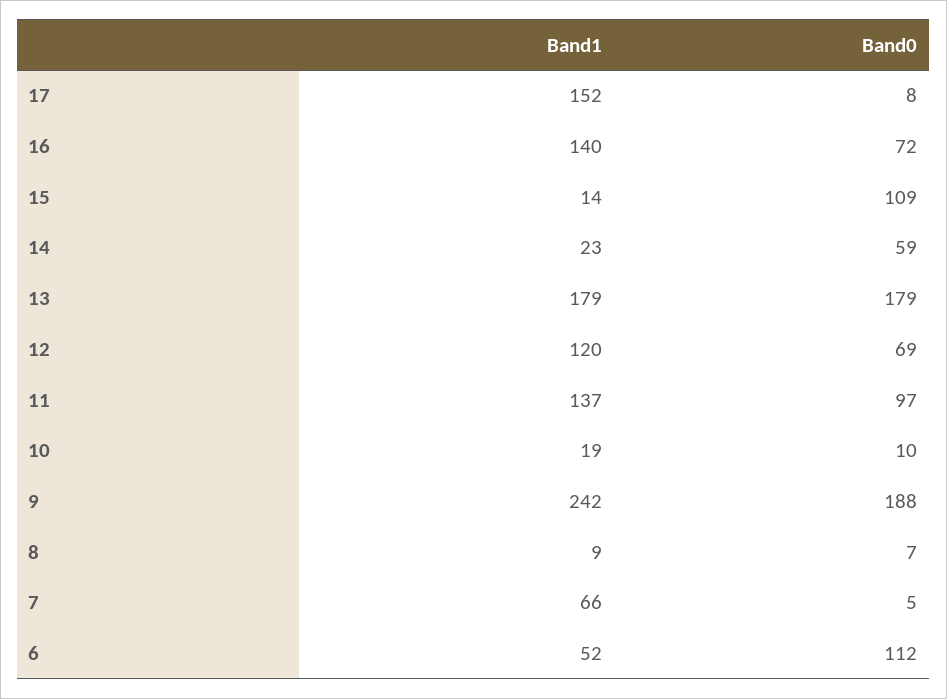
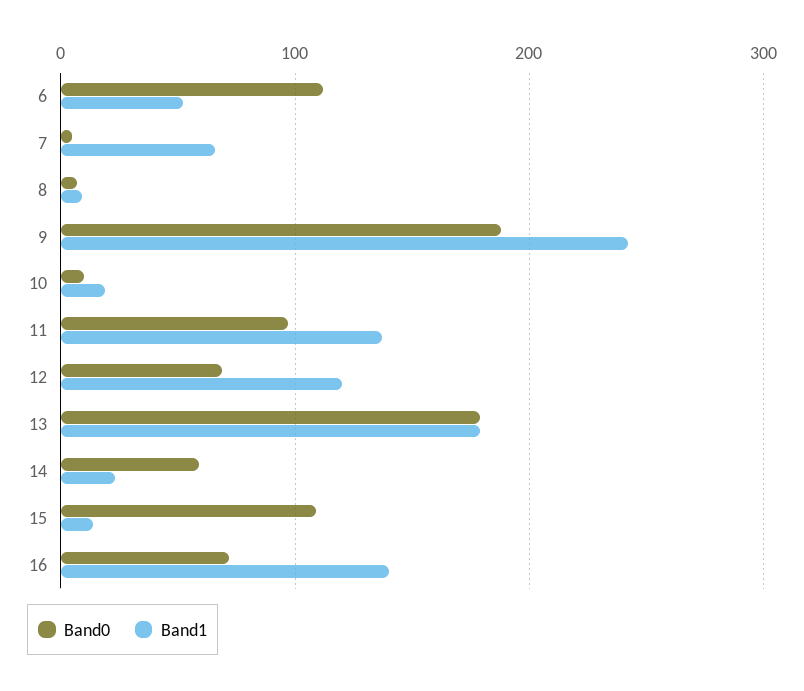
Band1, 17: 152 -> none
Band0, 17: 8 -> none

